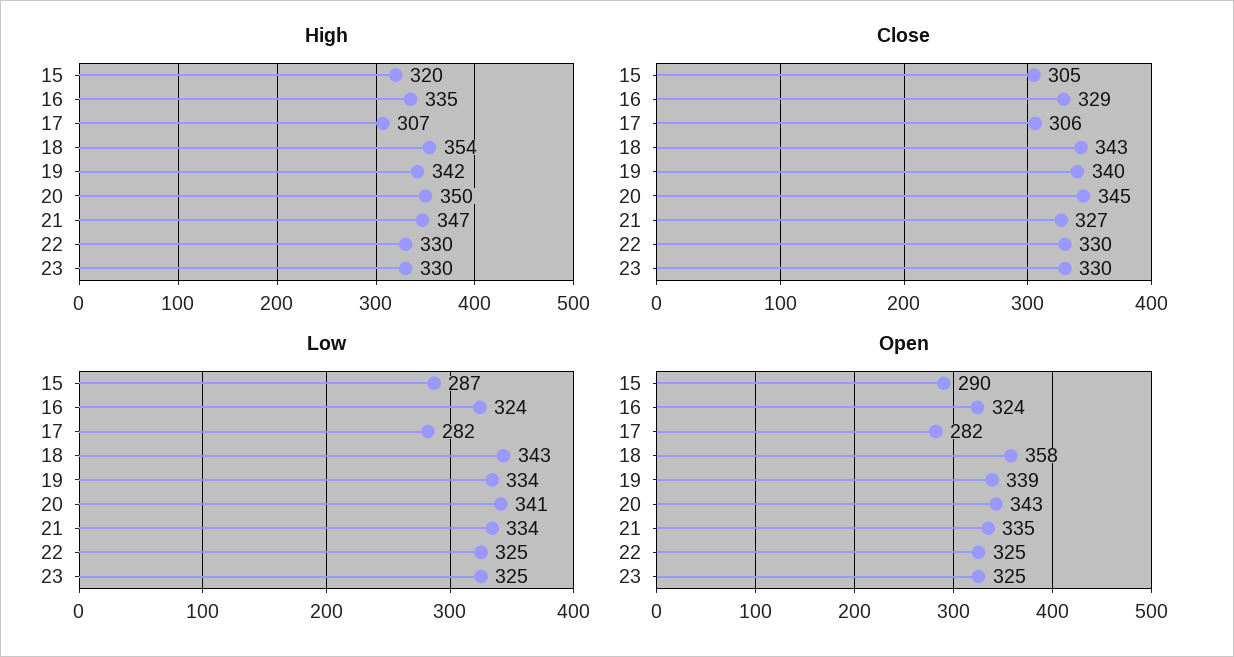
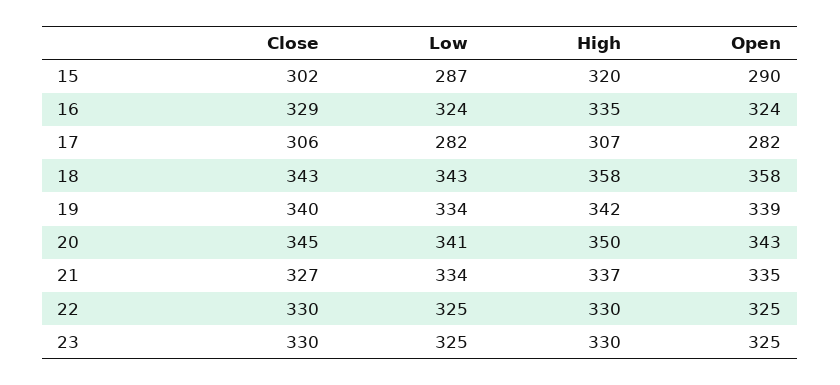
High, 18: 354 -> 358
High, 21: 347 -> 337
Close, 15: 305 -> 302

